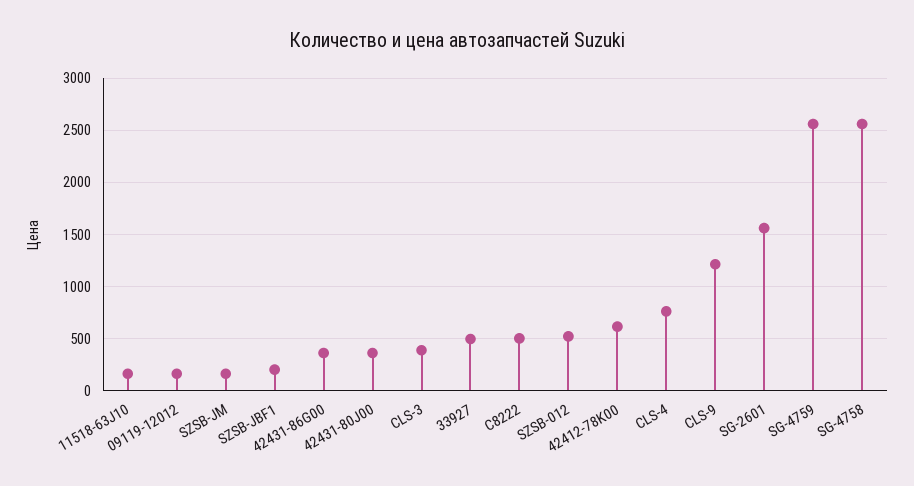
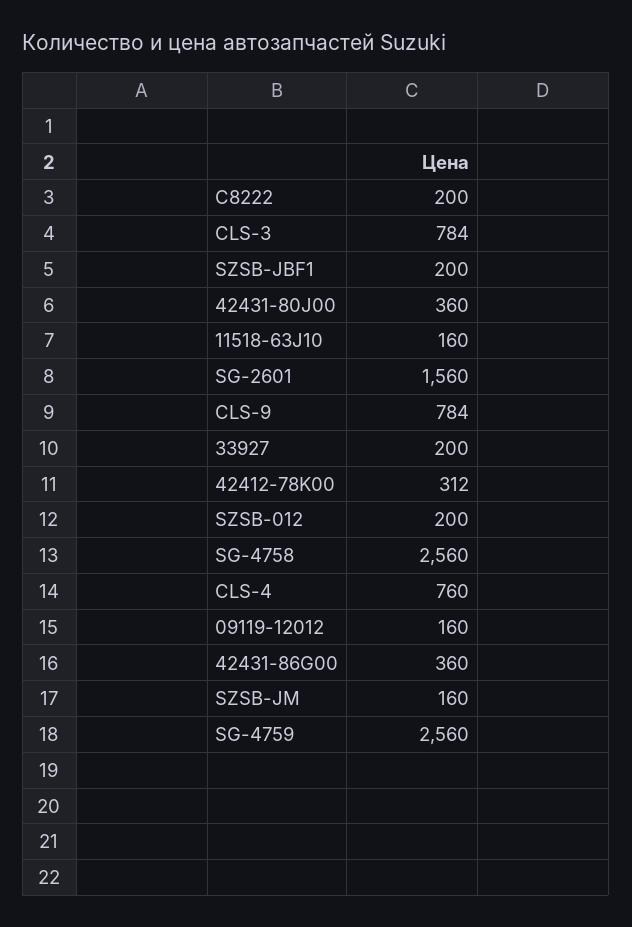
CLS-3: 400 -> 784
33927: 500 -> 200
C8222: 500 -> 200
SZSB-012: 500 -> 200
42412-78K00: 600 -> 312
CLS-9: 1200 -> 784

